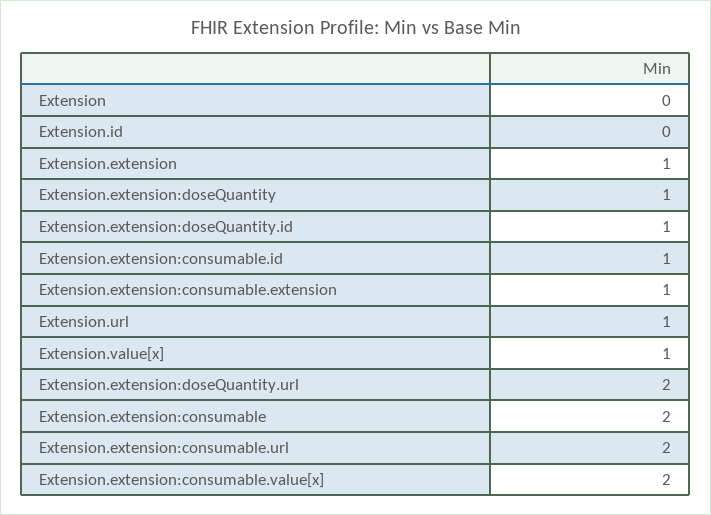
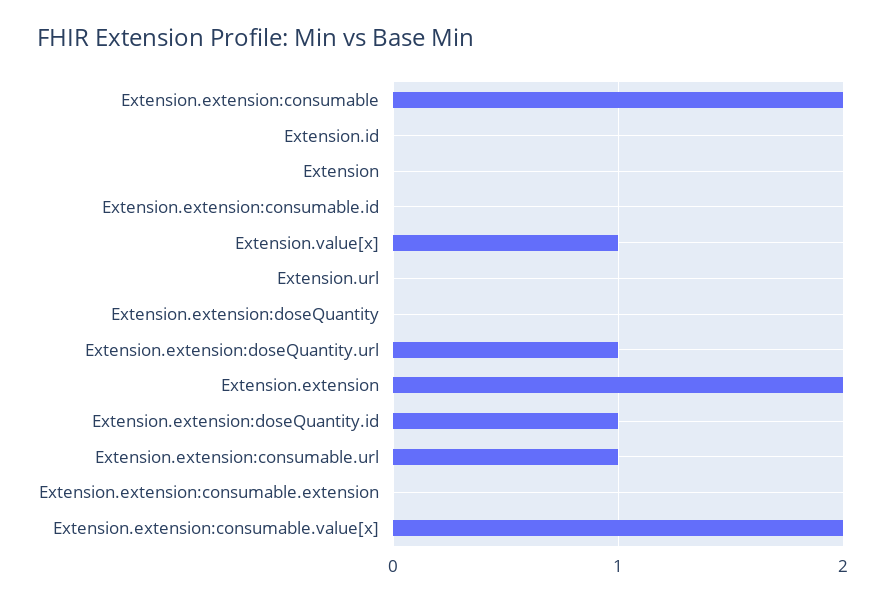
Extension.extension: 1 -> 2
Extension.extension:doseQuantity: 1 -> 0
Extension.extension:consumable.id: 1 -> 0
Extension.extension:consumable.extension: 1 -> 0
Extension.url: 1 -> 0
Extension.extension:doseQuantity.url: 2 -> 1
Extension.extension:consumable.url: 2 -> 1

